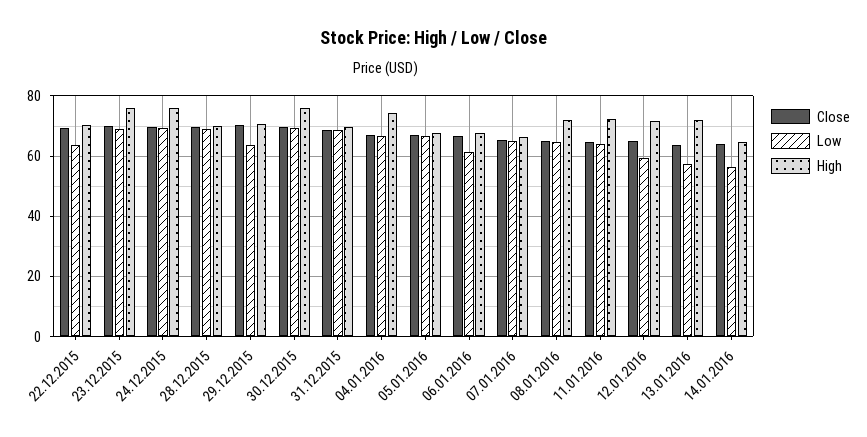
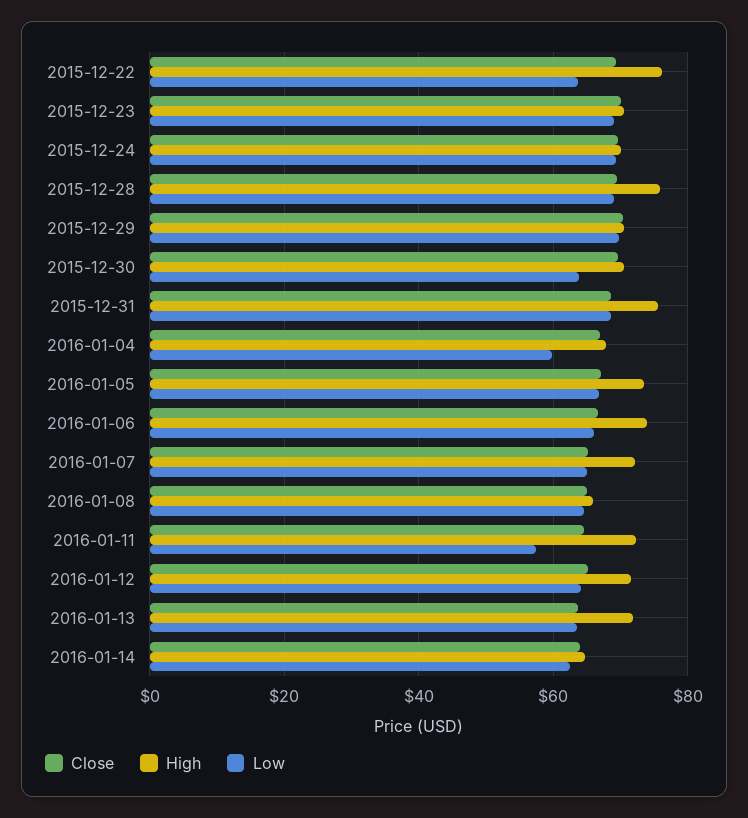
High, 22.12.2015: 70 -> 76
High, 23.12.2015: 76 -> 70
High, 24.12.2015: 76 -> 70
High, 28.12.2015: 70 -> 76
Low, 29.12.2015: 64 -> 70
Low, 30.12.2015: 70 -> 64
High, 30.12.2015: 76 -> 70
High, 31.12.2015: 70 -> 76
Low, 04.01.2016: 66 -> 60
High, 04.01.2016: 74 -> 68
High, 05.01.2016: 68 -> 74
Low, 06.01.2016: 62 -> 66
High, 06.01.2016: 68 -> 74
High, 07.01.2016: 66 -> 72
High, 08.01.2016: 72 -> 66
Low, 11.01.2016: 64 -> 58
Low, 12.01.2016: 60 -> 64
Low, 13.01.2016: 58 -> 64
Low, 14.01.2016: 56 -> 62

